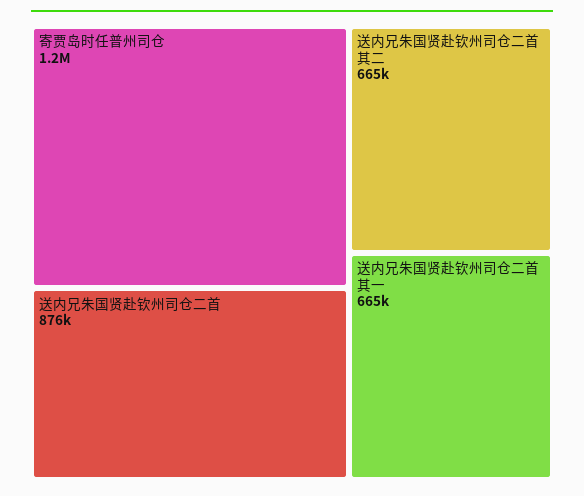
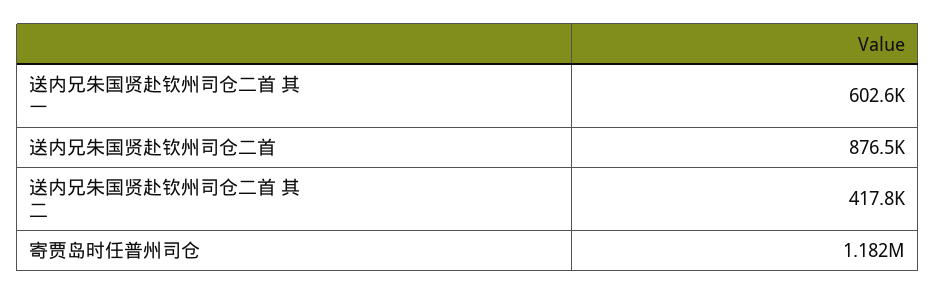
送内兄朱国贤赴钦州司仓二首 其二: 665000 -> 417800
送内兄朱国贤赴钦州司仓二首 其一: 665000 -> 602600

